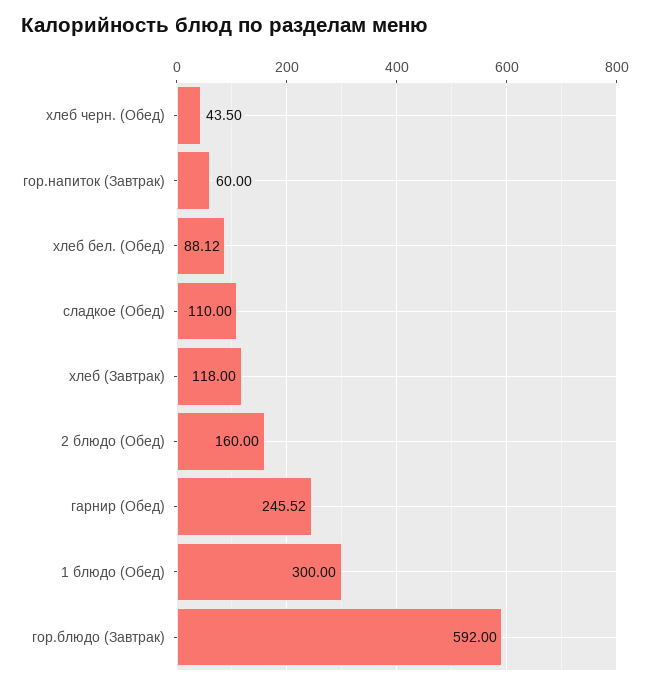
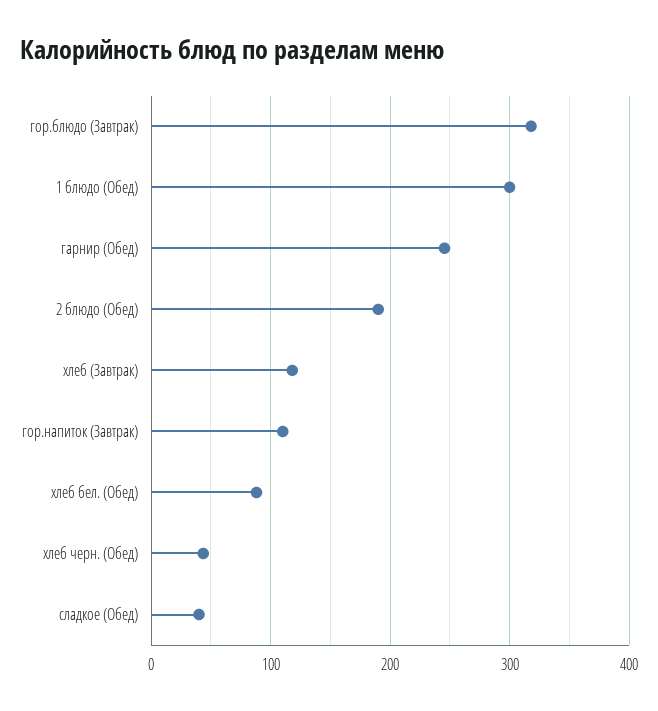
гор.напиток (Завтрак): 60 -> 110
сладкое (Обед): 110 -> 40
2 блюдо (Обед): 160 -> 190
гор.блюдо (Завтрак): 592 -> 320

